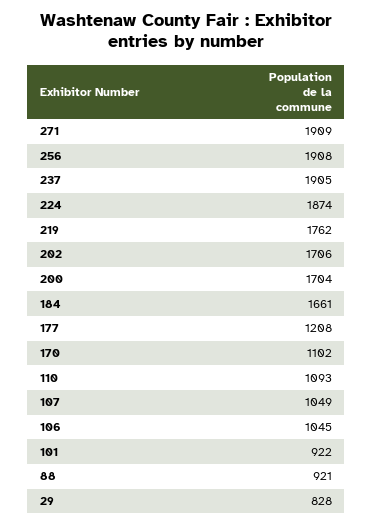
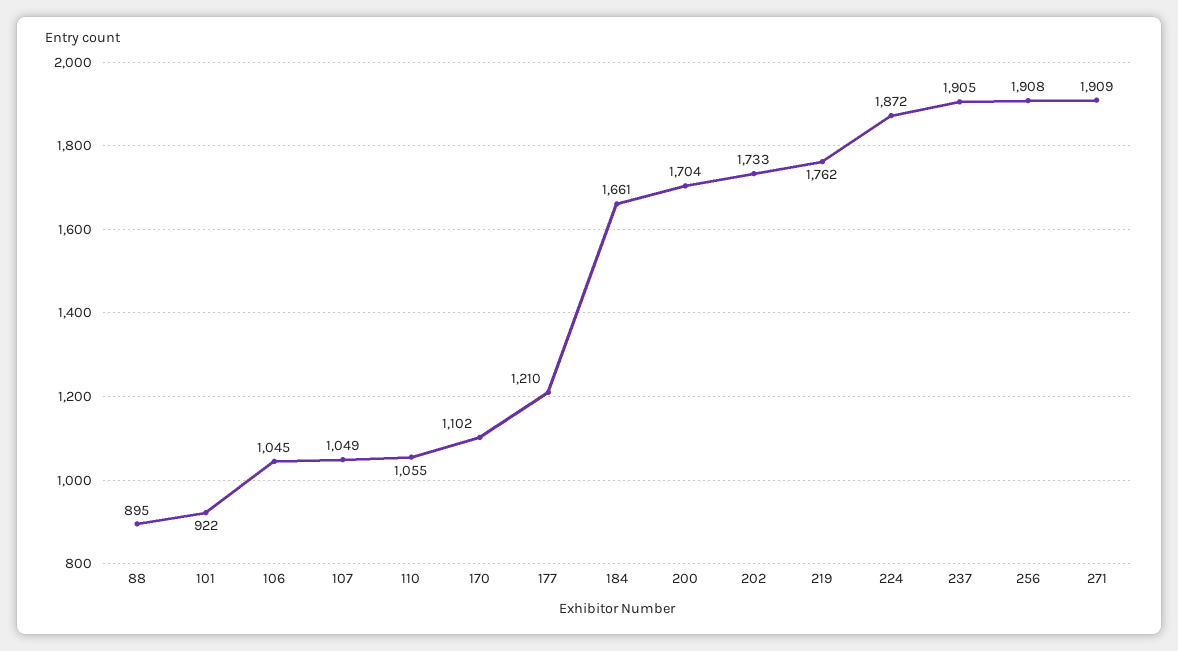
224: 1874 -> 1872
202: 1706 -> 1733
177: 1208 -> 1210
110: 1093 -> 1055
88: 921 -> 895
29: 828 -> none

